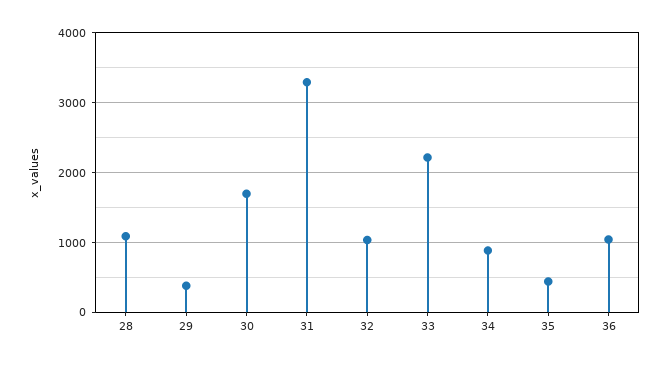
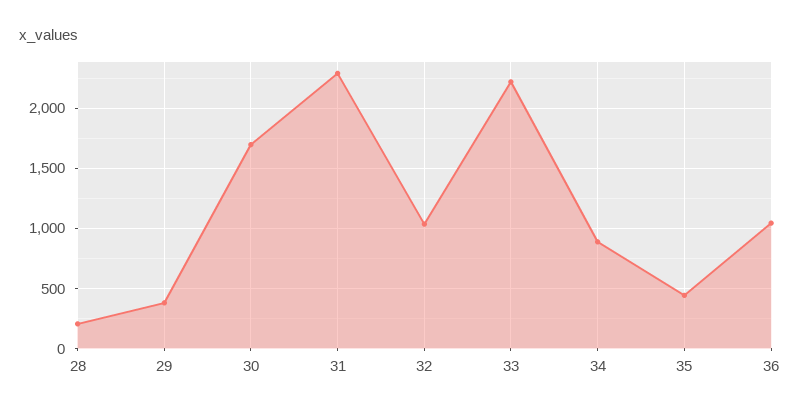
28: 1100 -> 200
31: 3300 -> 2300

